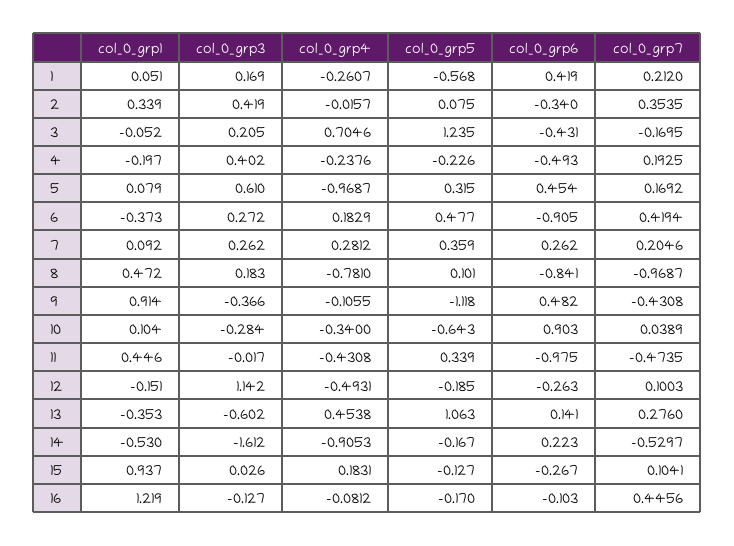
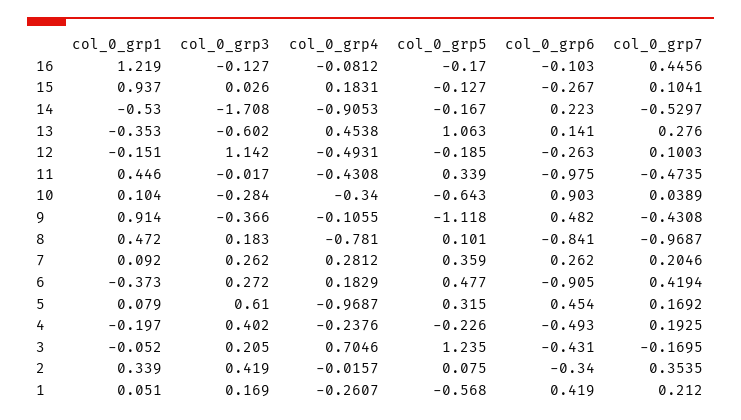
col_0_grp3, 14: -1.612 -> -1.708

